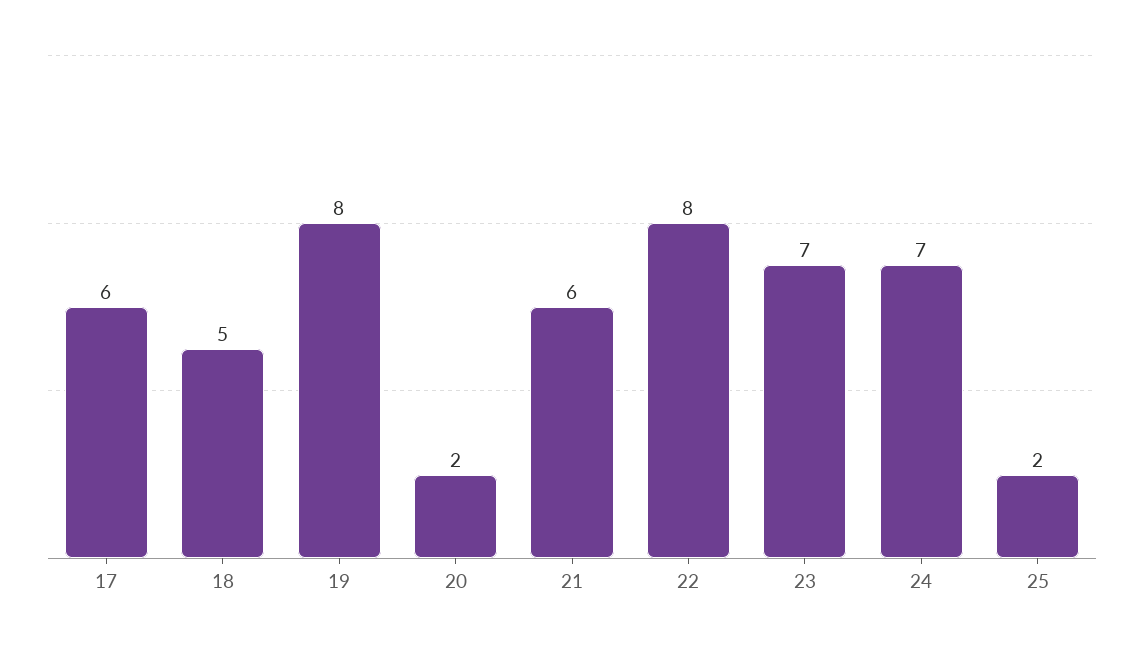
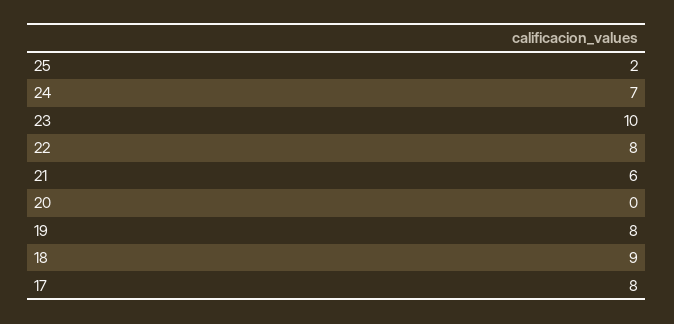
17: 6 -> 8
18: 5 -> 9
20: 2 -> 0
23: 7 -> 10

